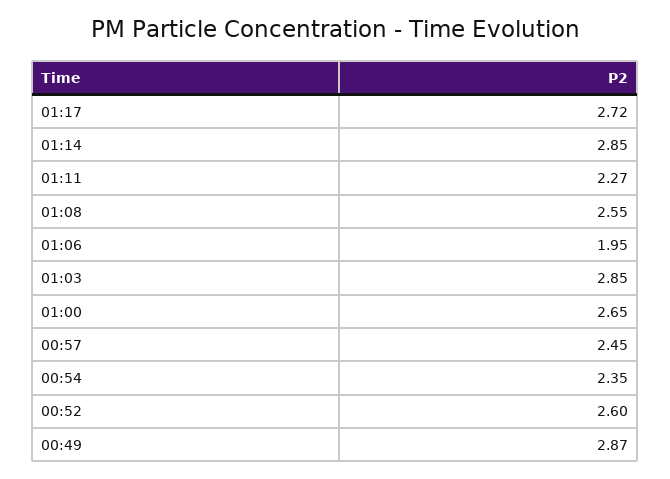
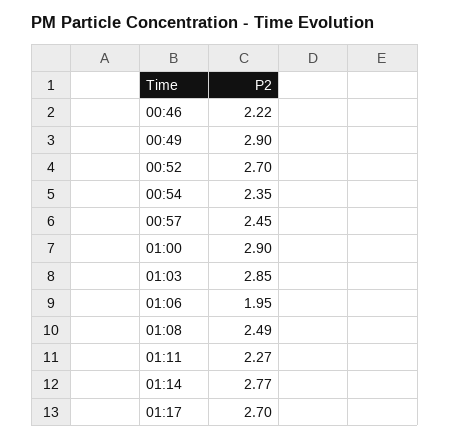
01:17: 2.72 -> 2.7
01:14: 2.85 -> 2.77
01:08: 2.55 -> 2.49
01:00: 2.65 -> 2.9
00:52: 2.6 -> 2.7
00:49: 2.87 -> 2.9
00:46: none -> 2.22

